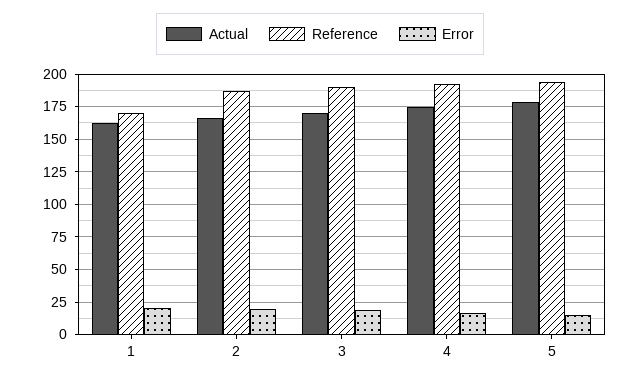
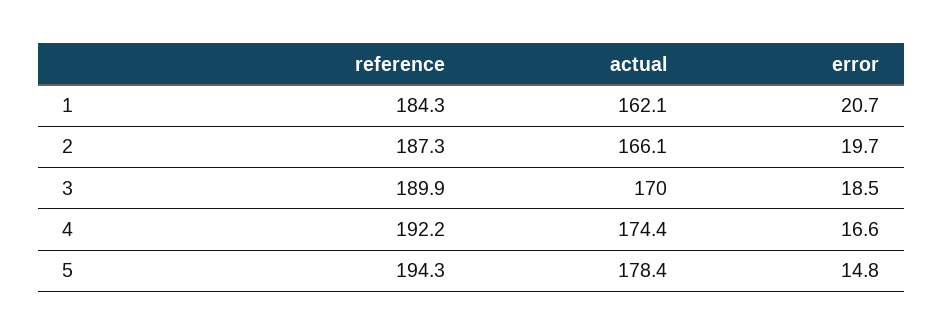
Reference, 1: 170 -> 184.3

